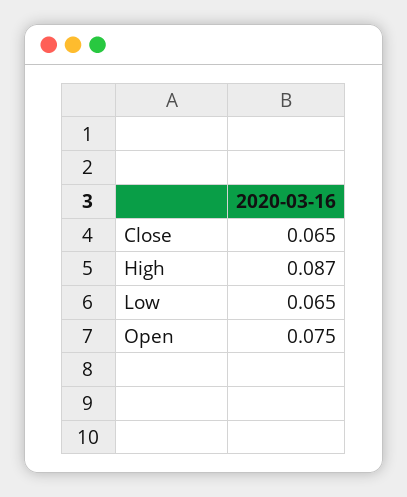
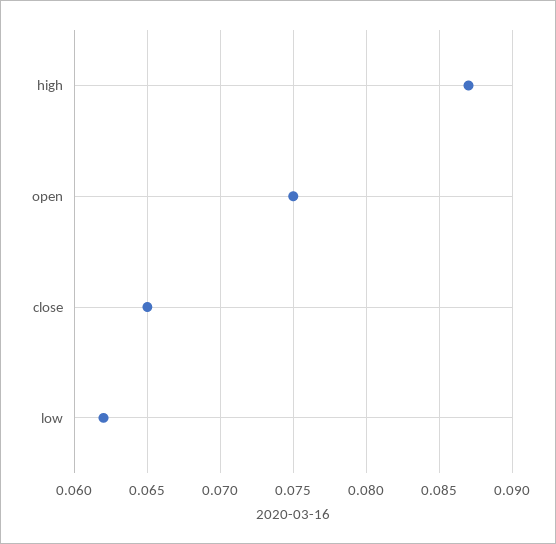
Low: 0.065 -> 0.062

